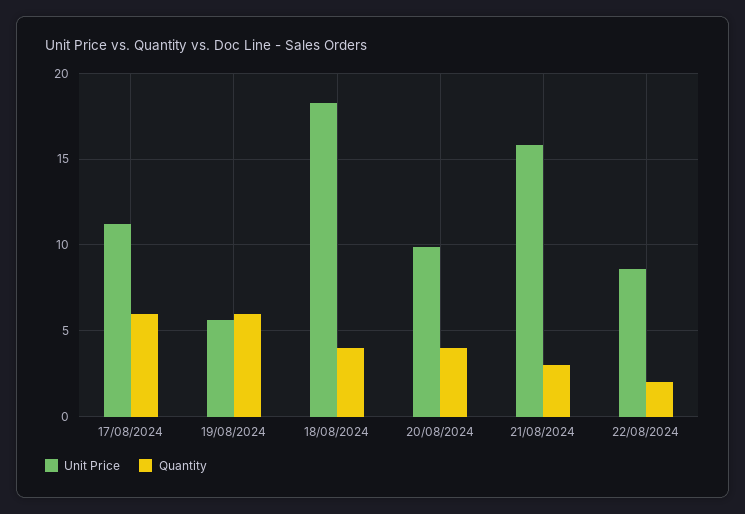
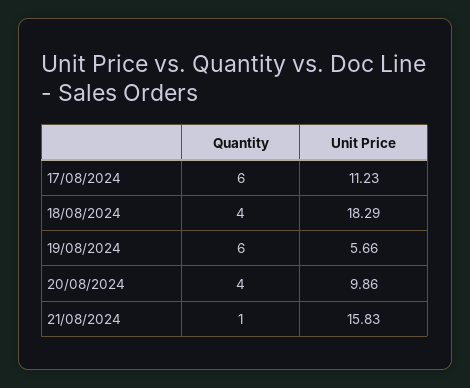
Quantity, 21/08/2024: 3 -> 1
Unit Price, 22/08/2024: 8.5 -> none
Quantity, 22/08/2024: 2 -> none

